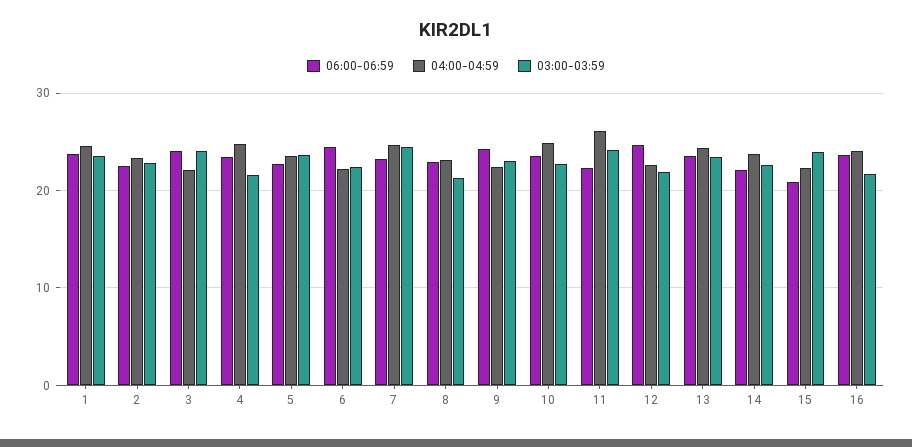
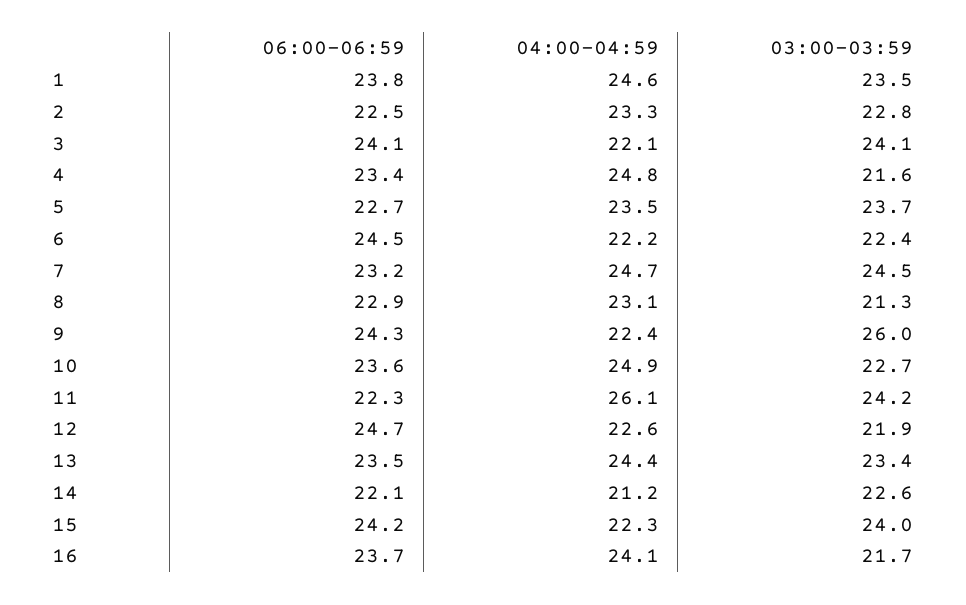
03:00-03:59, 9: 23 -> 26
04:00-04:59, 14: 24 -> 21.2
06:00-06:59, 15: 21 -> 24.2

